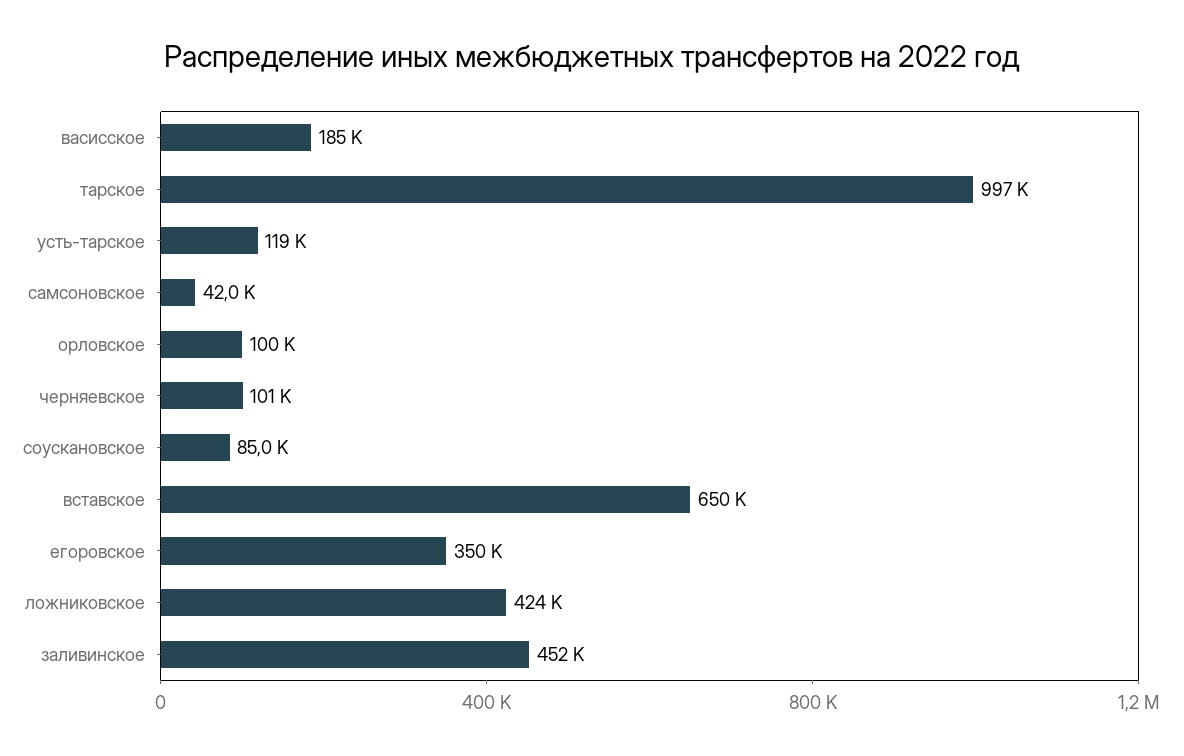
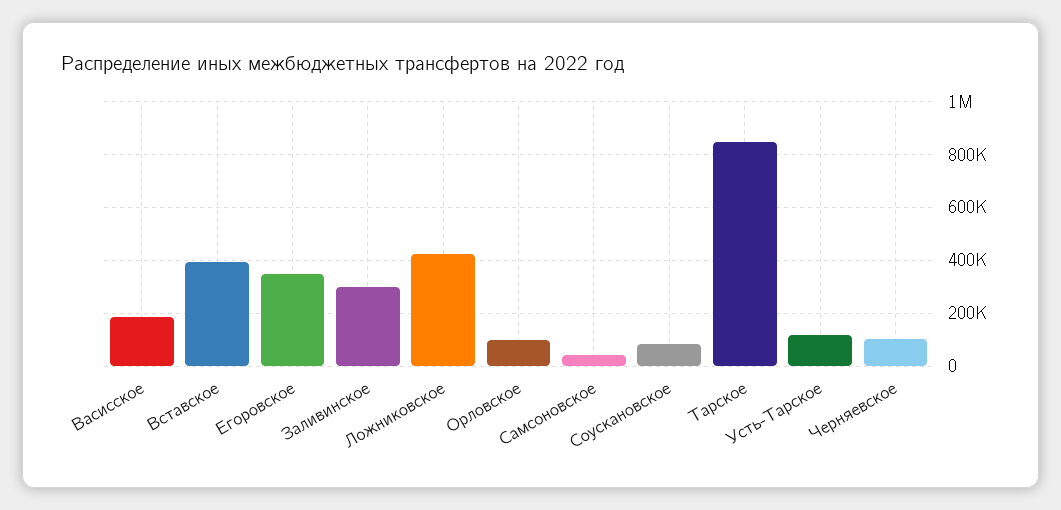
тарское: 997000 -> 850000
вставское: 650000 -> 400000
заливинское: 452000 -> 300000

